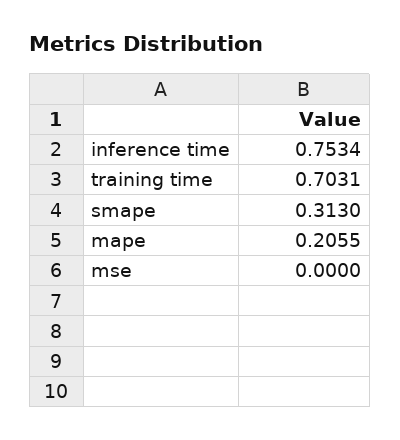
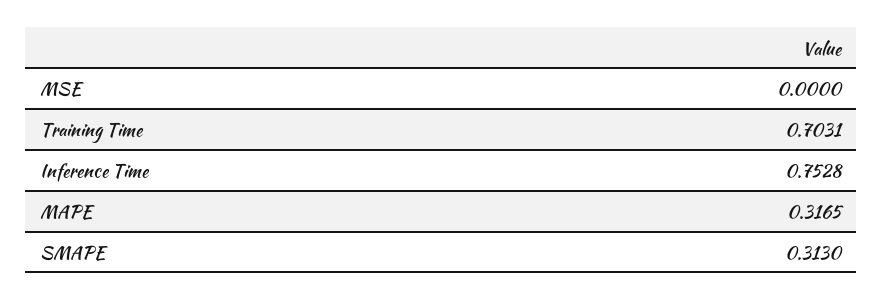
inference time: 0.7534 -> 0.7528
mape: 0.2055 -> 0.3165

